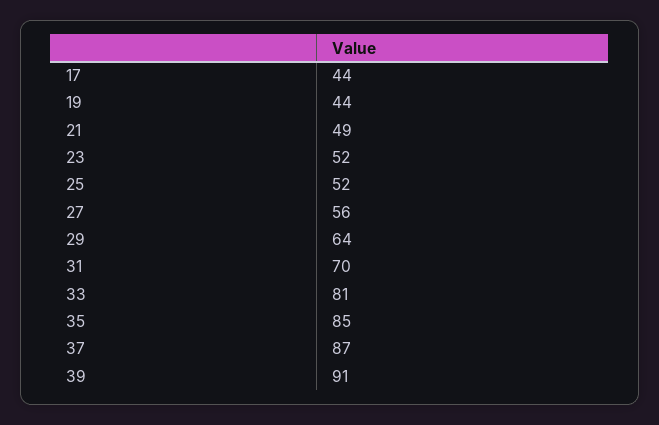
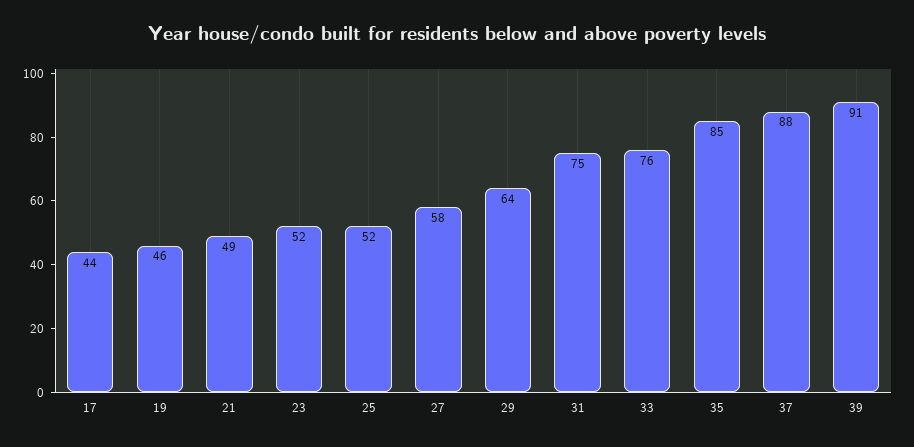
19: 44 -> 46
27: 56 -> 58
31: 70 -> 75
33: 81 -> 76
37: 87 -> 88

